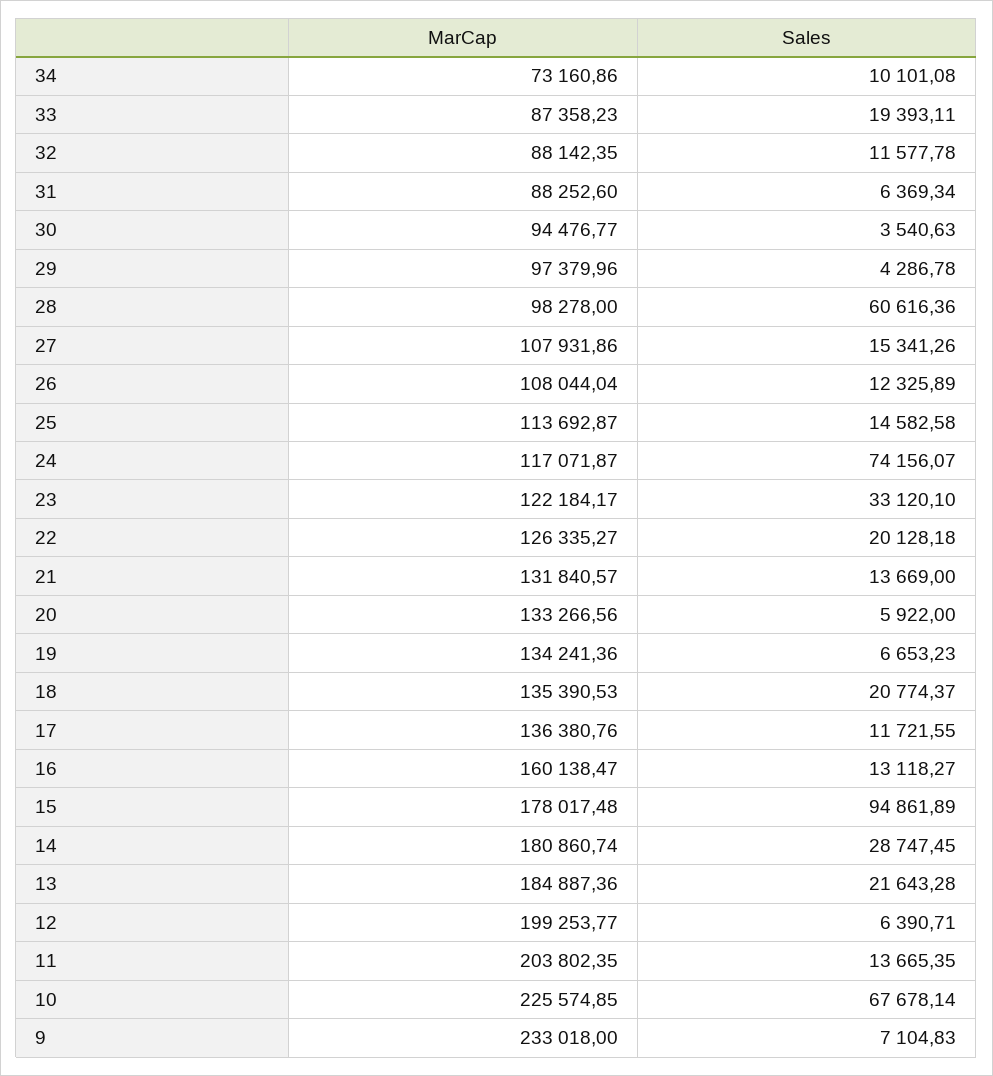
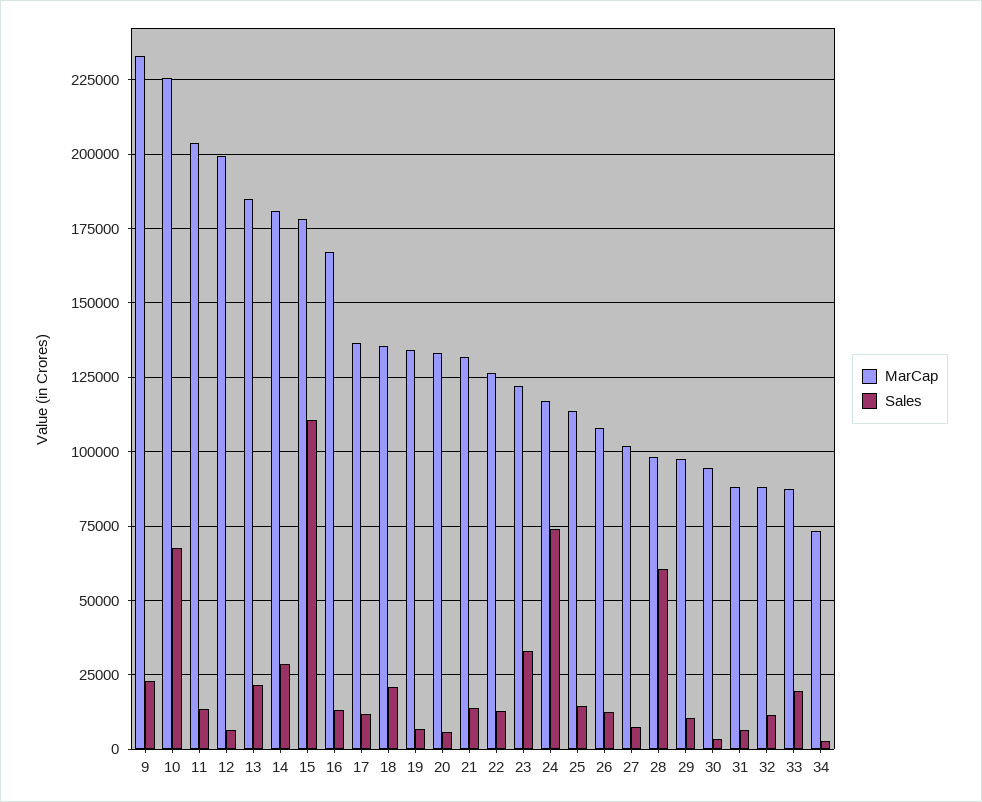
Sales, 34: 10101.08 -> 2500
Sales, 29: 4286.78 -> 10000
MarCap, 27: 107931.86 -> 102500
Sales, 27: 15341.26 -> 7500
Sales, 22: 20128.18 -> 12500
MarCap, 16: 160138.47 -> 167500
Sales, 15: 94861.89 -> 110000
Sales, 9: 7104.83 -> 22500

